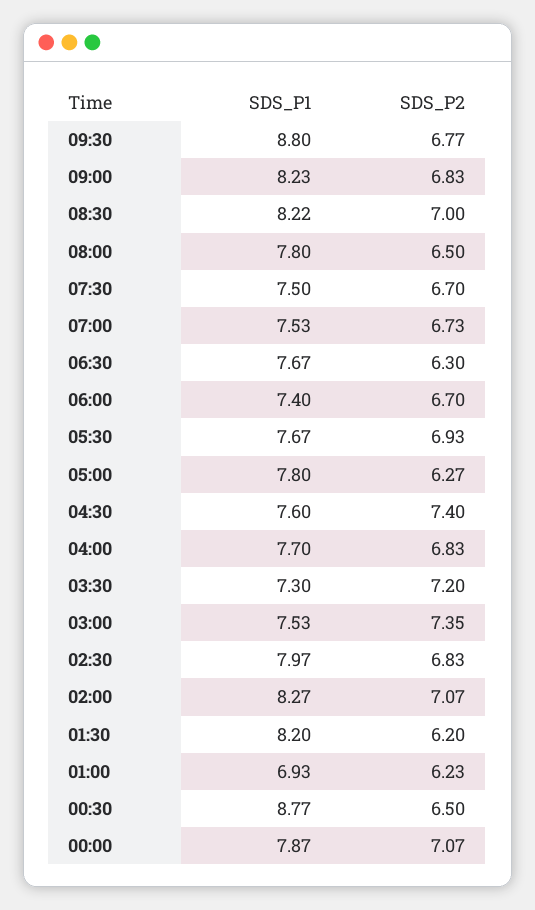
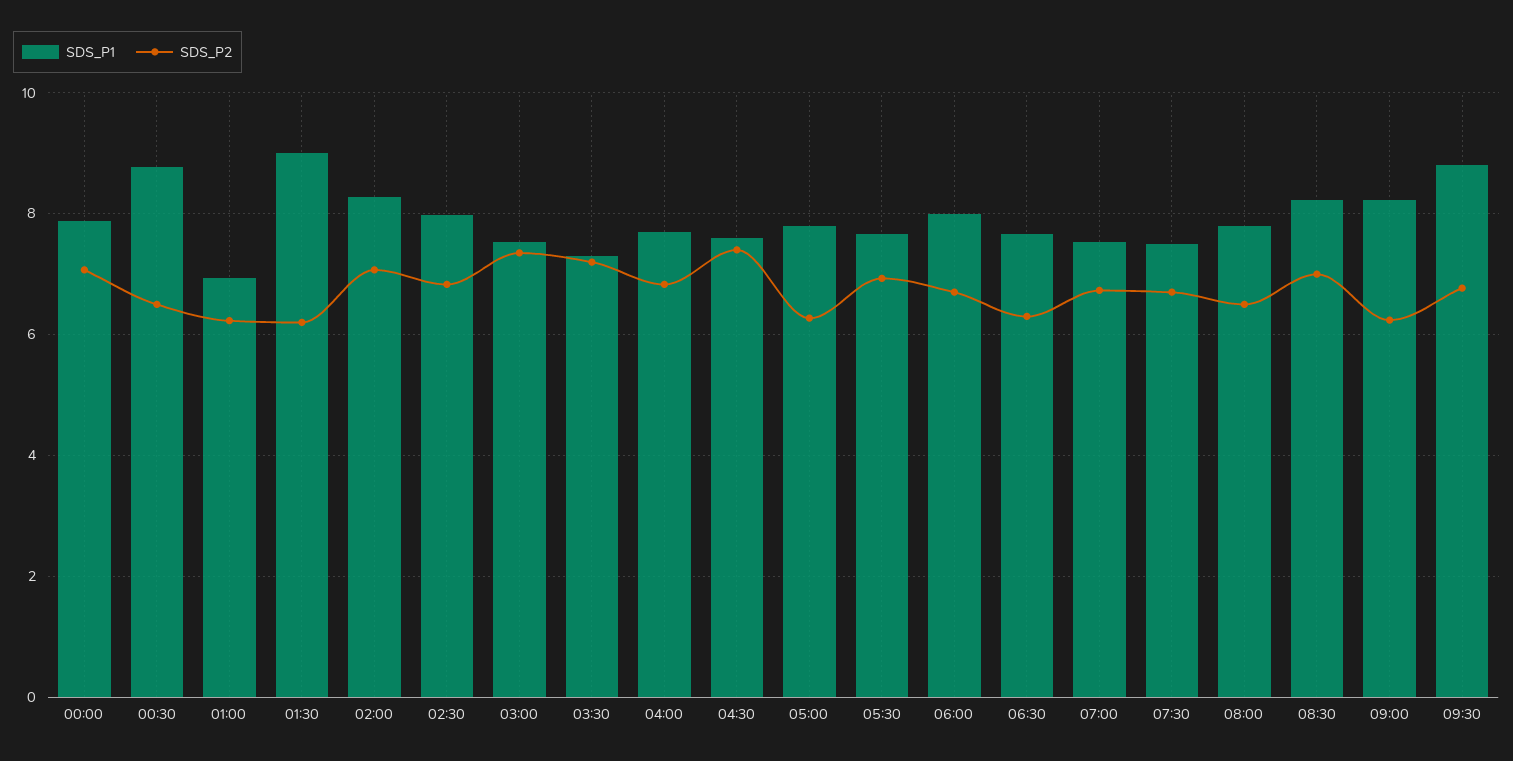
SDS_P2, 09:00: 6.83 -> 6.2
SDS_P1, 06:00: 7.4 -> 8
SDS_P1, 01:30: 8.2 -> 9

